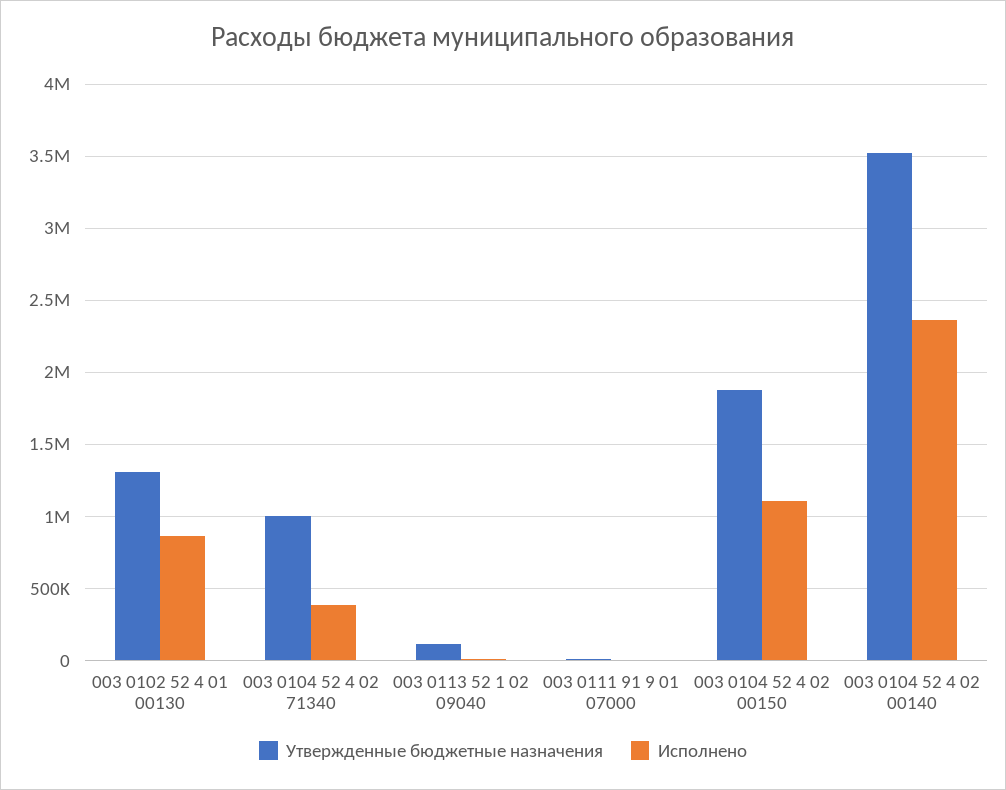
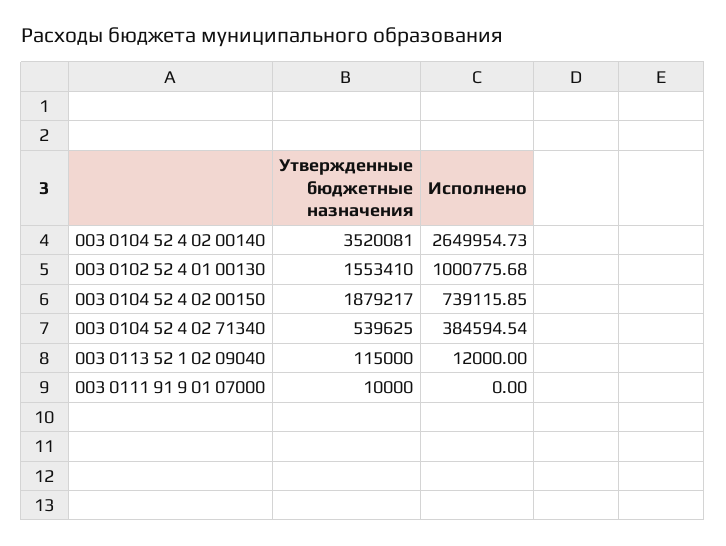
Утвержденные бюджетные назначения, 003 0102 52 4 01 00130: 1300000 -> 1553410
Исполнено, 003 0102 52 4 01 00130: 850000 -> 1000775.68
Утвержденные бюджетные назначения, 003 0104 52 4 02 71340: 1000000 -> 539625
Исполнено, 003 0104 52 4 02 00150: 1100000 -> 739115.85
Исполнено, 003 0104 52 4 02 00140: 2350000 -> 2649954.73

